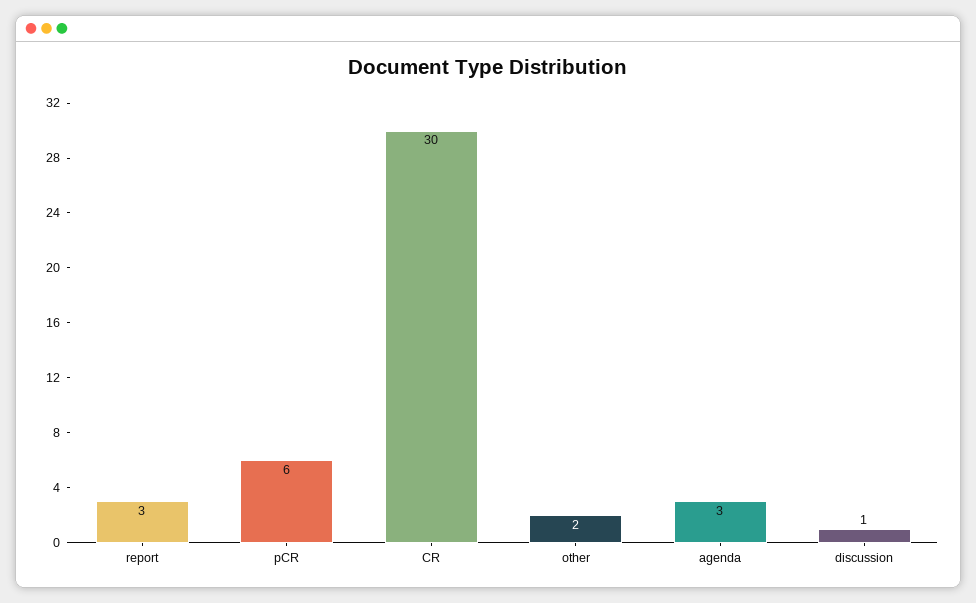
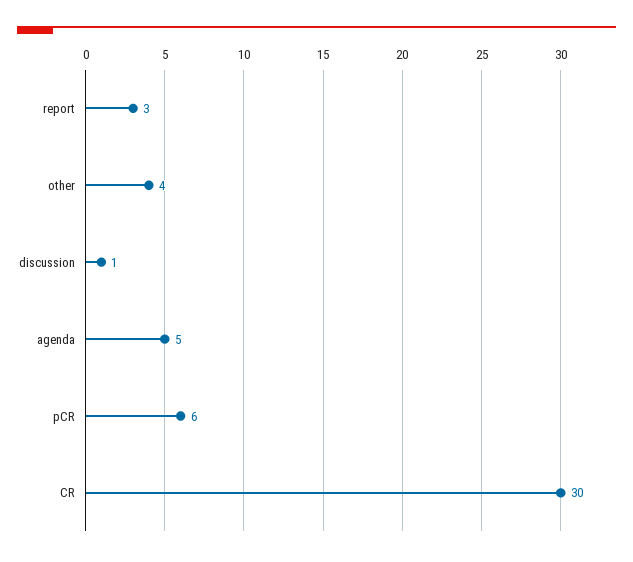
other: 2 -> 4
agenda: 3 -> 5

